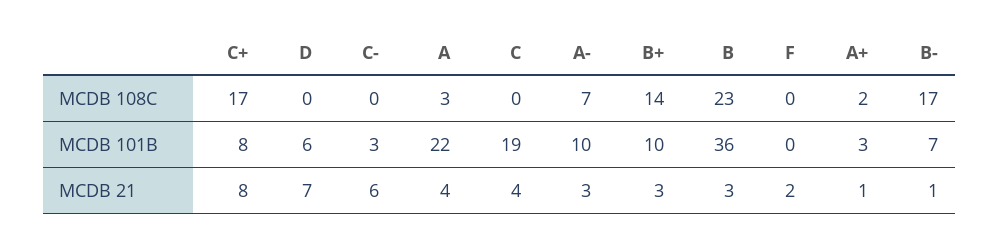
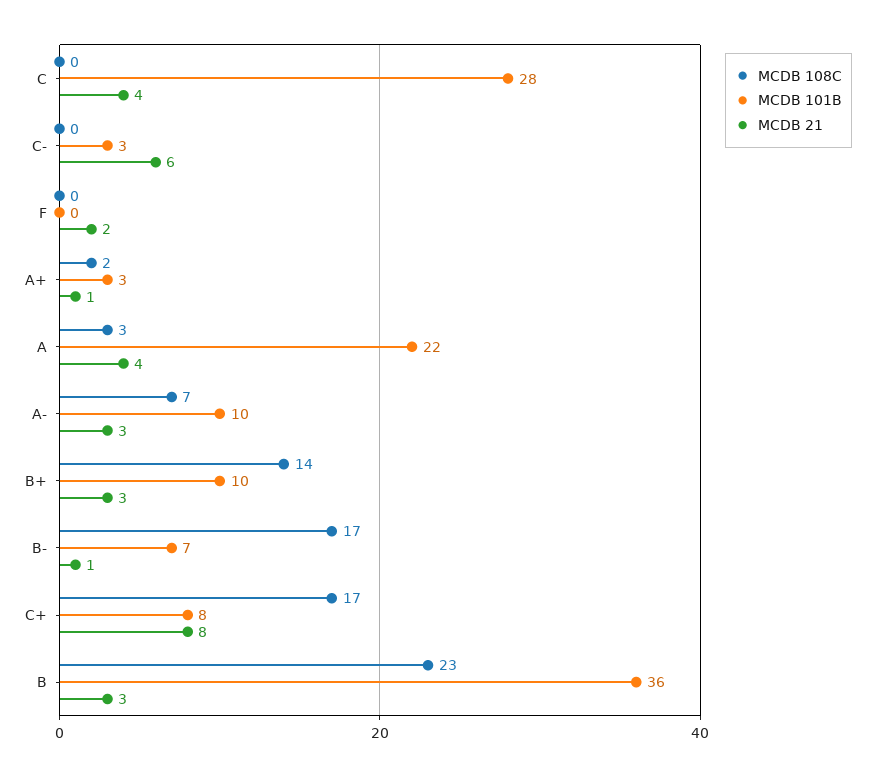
MCDB 108C, D: 0 -> none
MCDB 101B, D: 6 -> none
MCDB 101B, C: 19 -> 28
MCDB 21, D: 7 -> none

